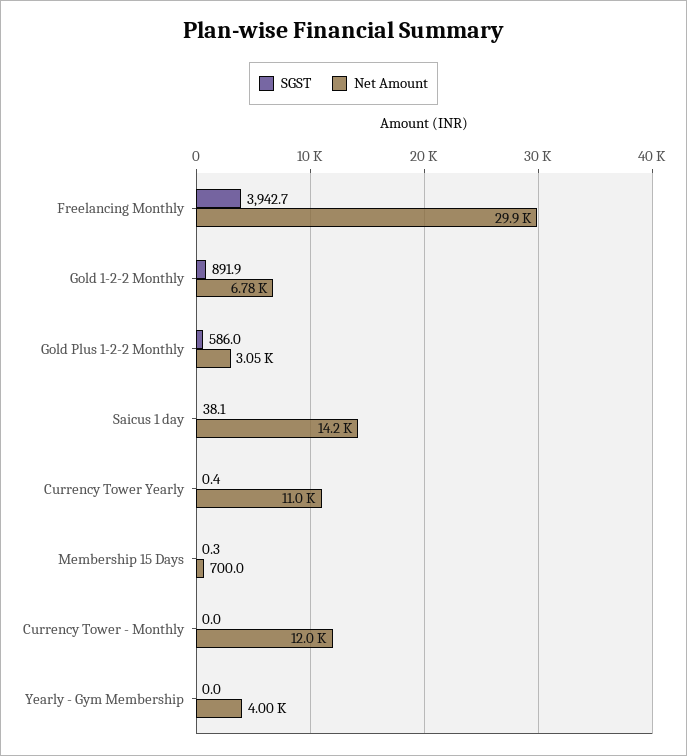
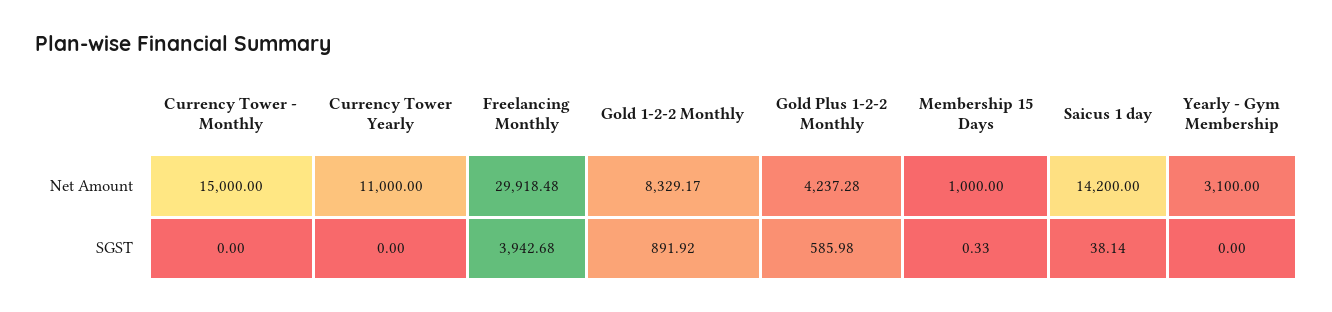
Net Amount, Gold 1-2-2 Monthly: 6780 -> 8329.17
Net Amount, Gold Plus 1-2-2 Monthly: 3050 -> 4237.28
SGST, Currency Tower Yearly: 0.4 -> 0
Net Amount, Membership 15 Days: 700 -> 1000
Net Amount, Currency Tower - Monthly: 12000 -> 15000
Net Amount, Yearly - Gym Membership: 4000 -> 3100

